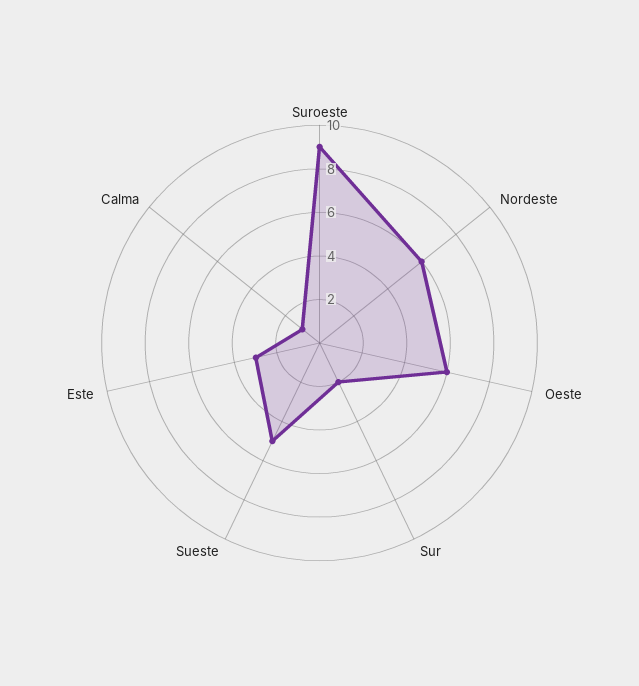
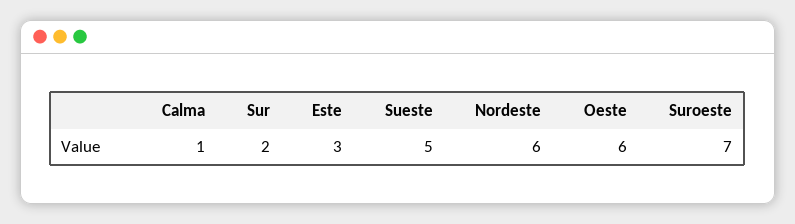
Suroeste: 9 -> 7

